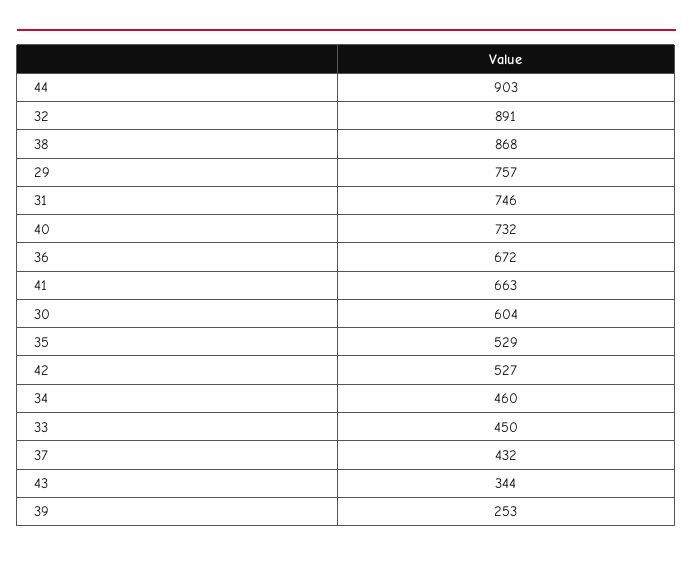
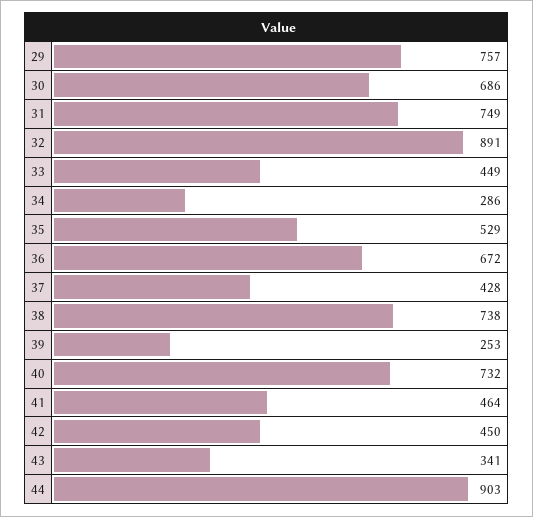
38: 868 -> 738
31: 746 -> 749
41: 663 -> 464
30: 604 -> 686
42: 527 -> 450
34: 460 -> 286
33: 450 -> 449
37: 432 -> 428
43: 344 -> 341

